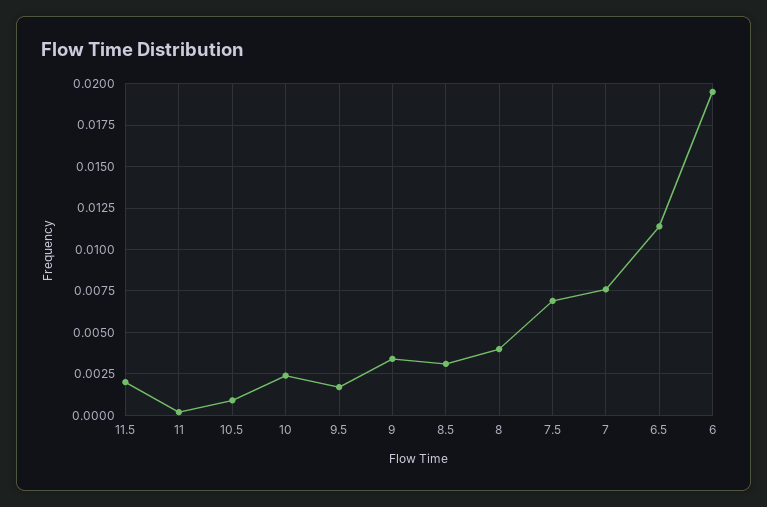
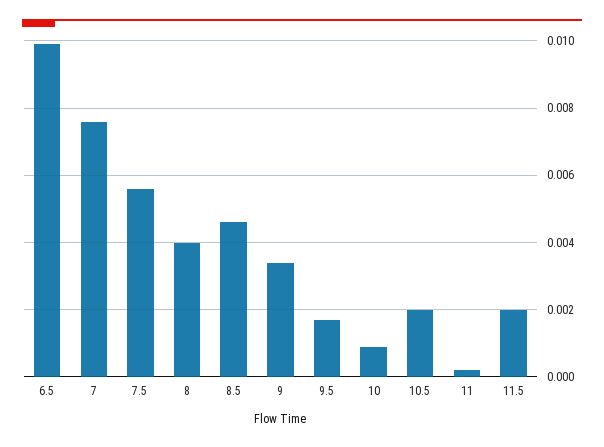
10.5: 0.001 -> 0.002
10: 0.0025 -> 0.001
8.5: 0.003 -> 0.0045
7.5: 0.007 -> 0.0055
6.5: 0.0115 -> 0.01
6: 0.0195 -> none

